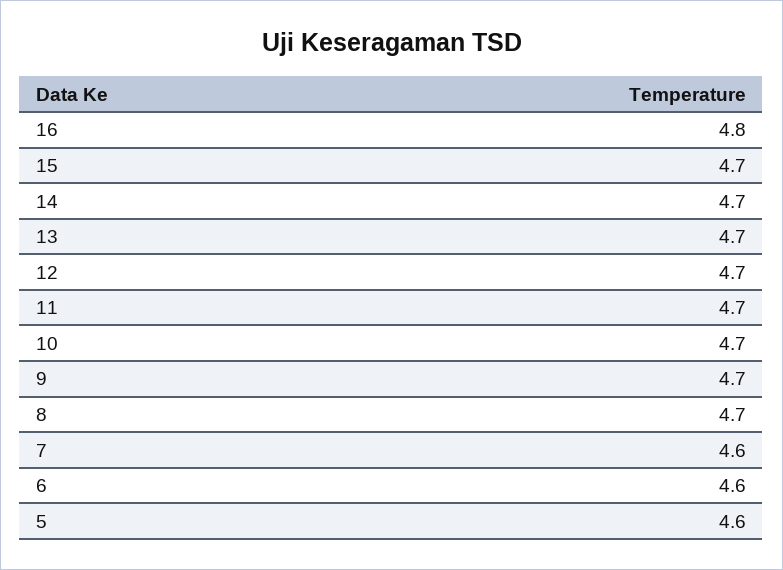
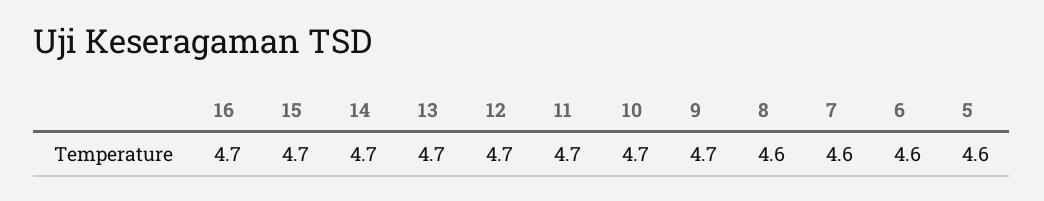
16: 4.8 -> 4.7
8: 4.7 -> 4.6

